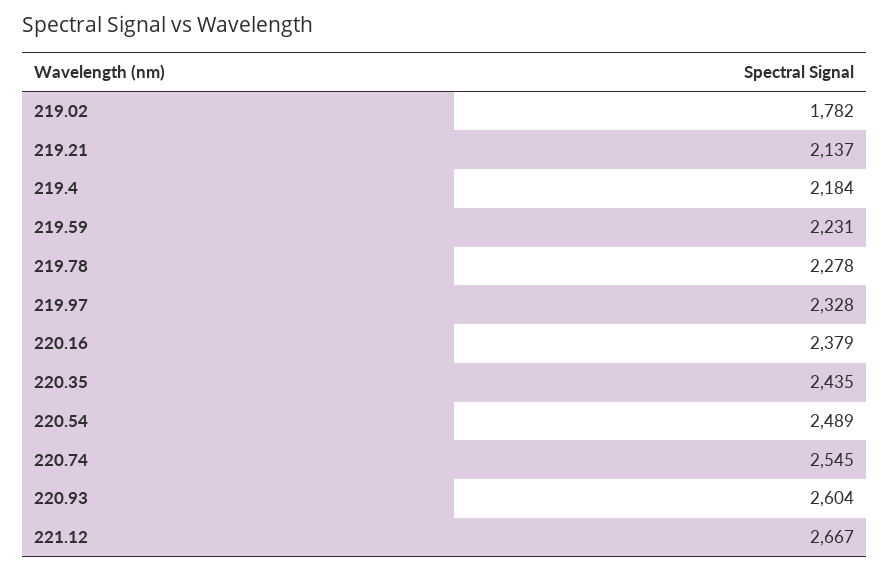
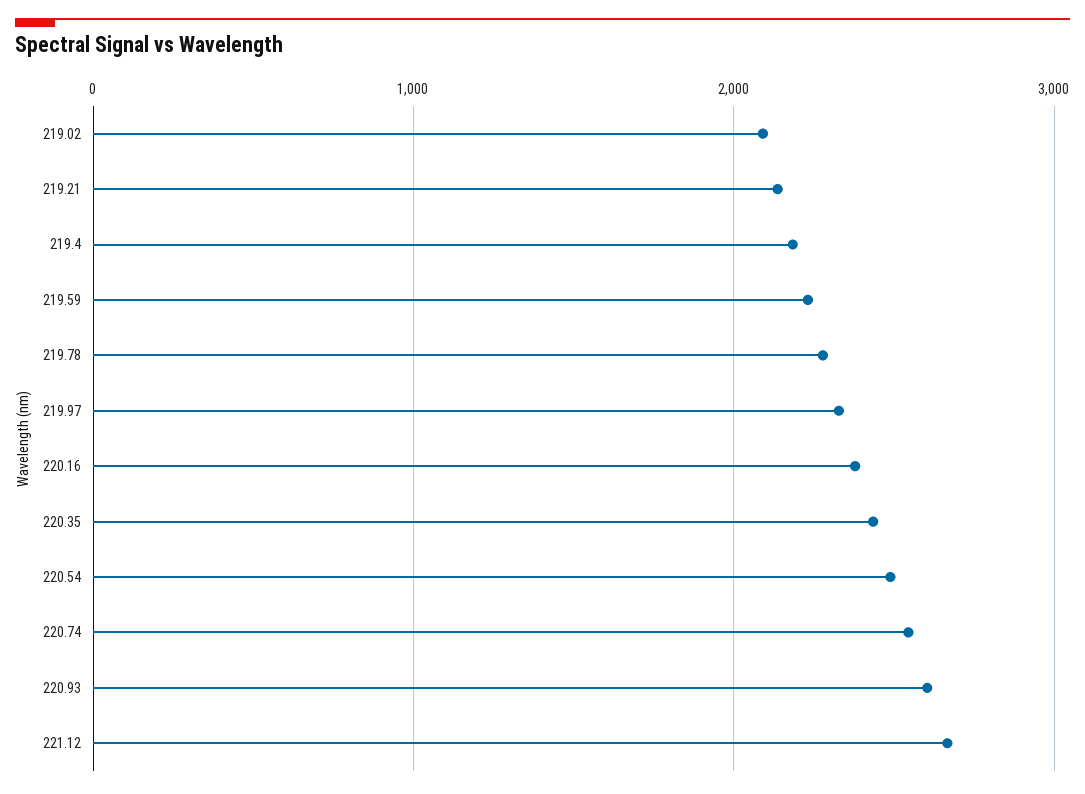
219.02: 1782 -> 2100

